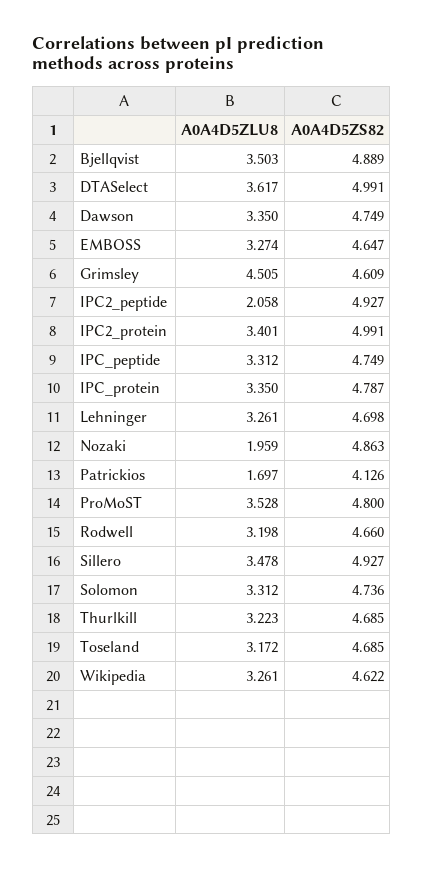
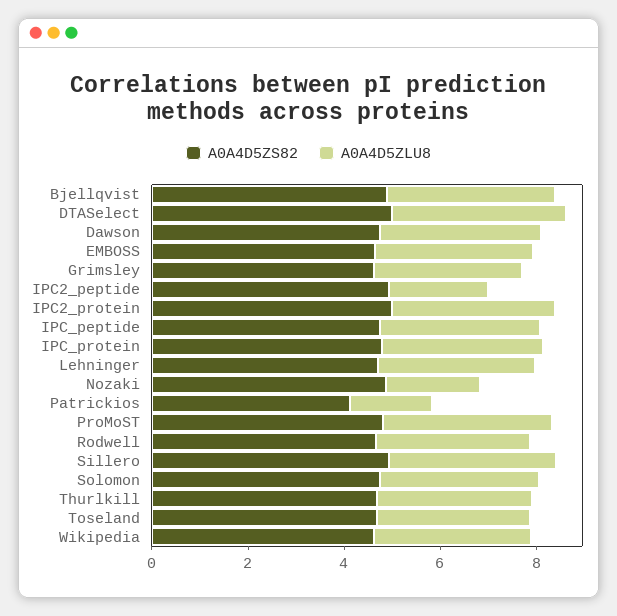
A0A4D5ZLU8, Grimsley: 4.505 -> 3

